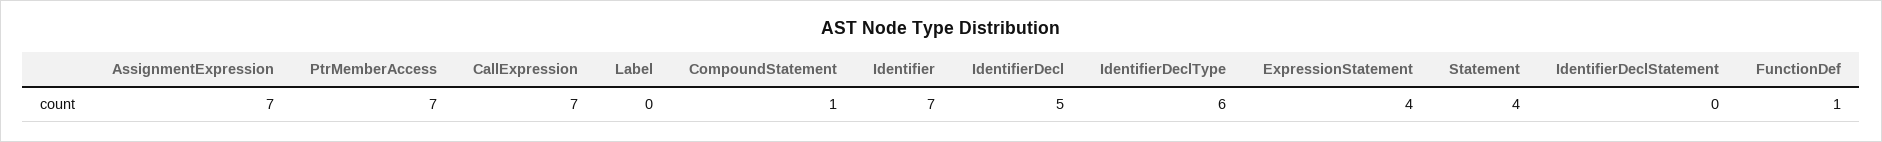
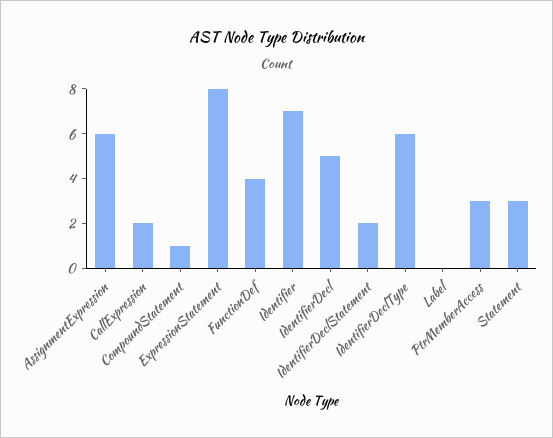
AssignmentExpression: 7 -> 6
PtrMemberAccess: 7 -> 3
CallExpression: 7 -> 2
ExpressionStatement: 4 -> 8
Statement: 4 -> 3
IdentifierDeclStatement: 0 -> 2
FunctionDef: 1 -> 4

